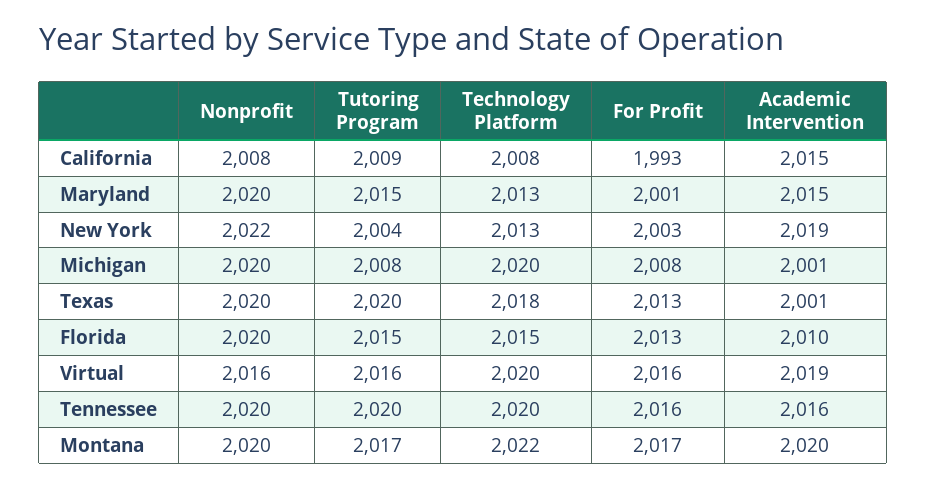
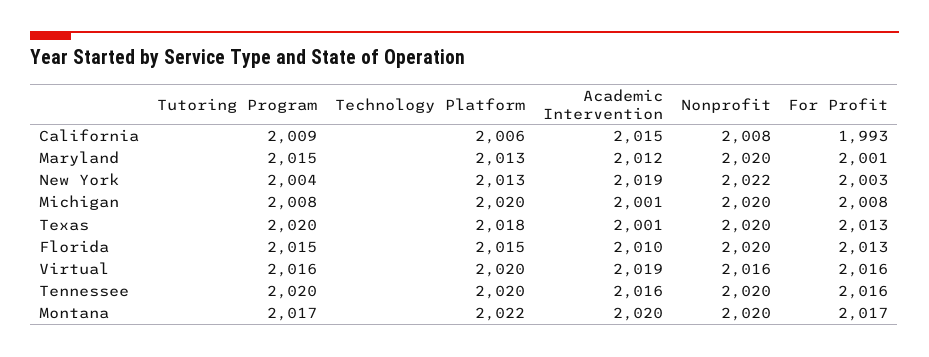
Technology Platform, California: 2008 -> 2006
Academic Intervention, Maryland: 2015 -> 2012

